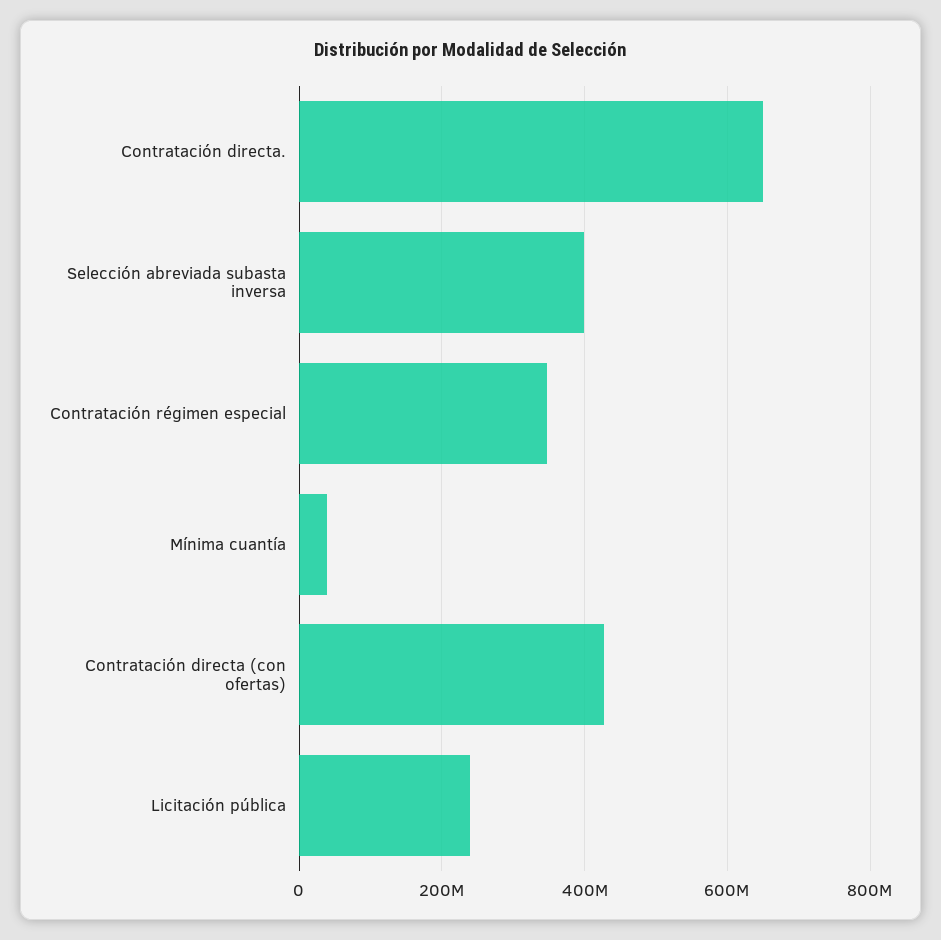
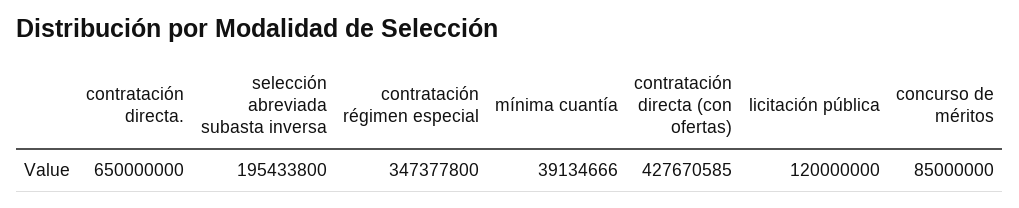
Selección abreviada subasta inversa: 400000000 -> 195433800
Licitación pública: 240000000 -> 120000000
concurso de méritos: none -> 85000000

